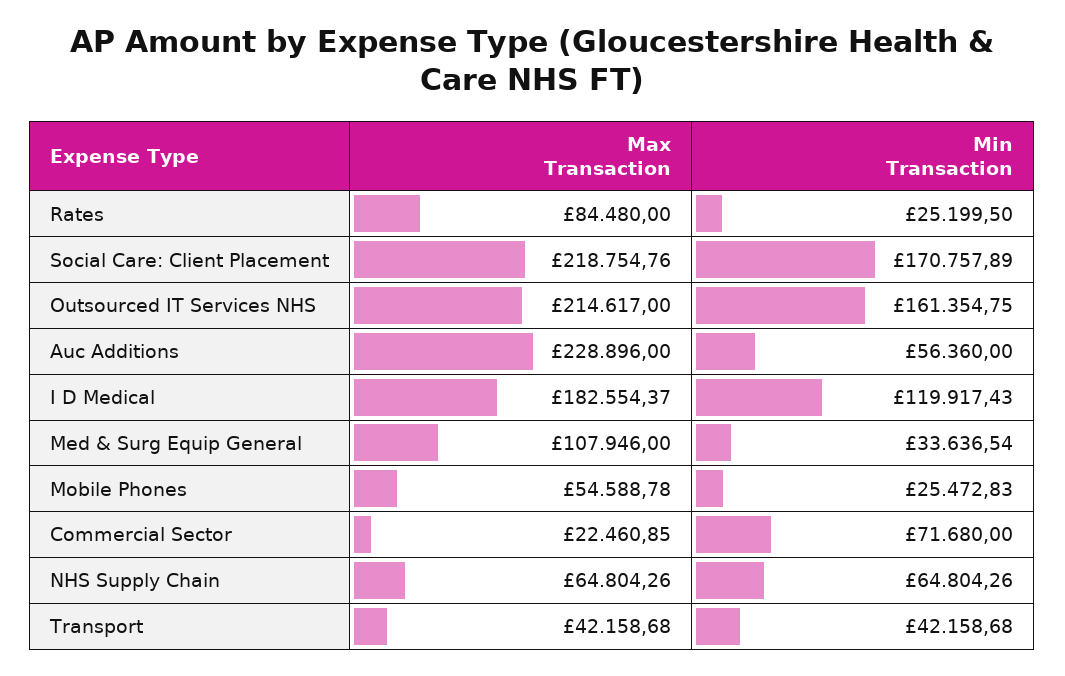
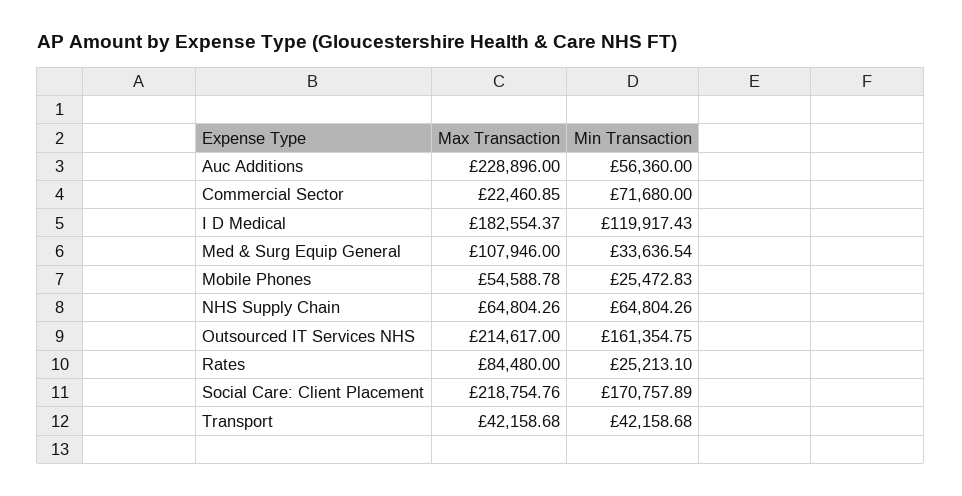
Min Transaction, Rates: 25199.5 -> 25213.1

